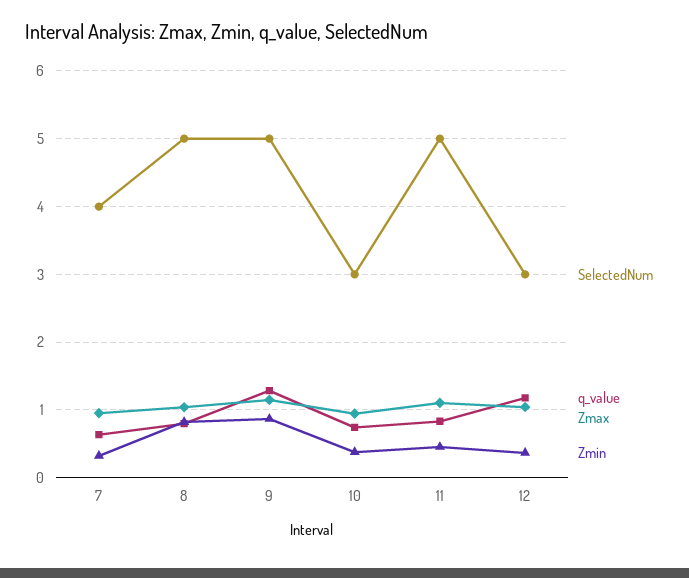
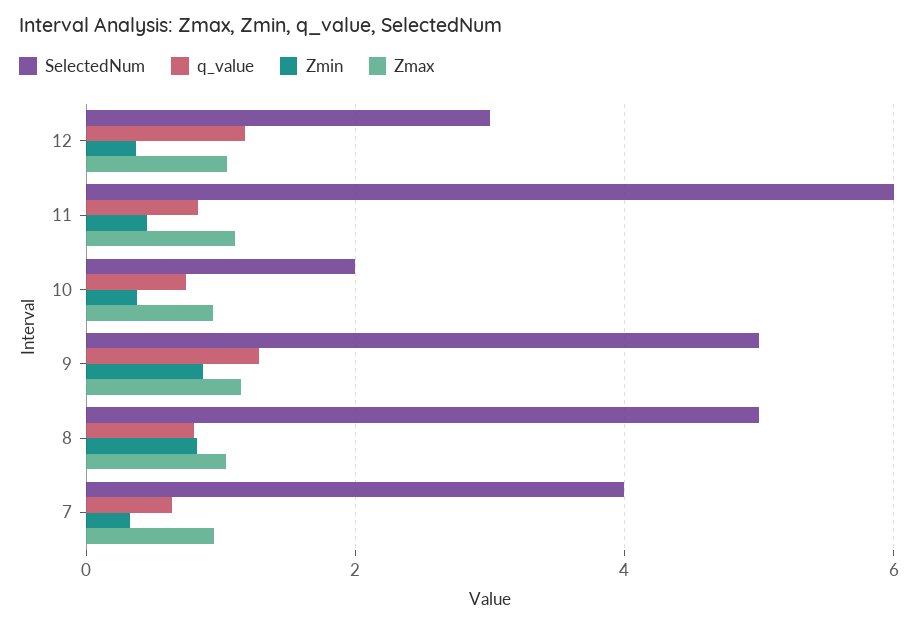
SelectedNum, 10: 3 -> 2
SelectedNum, 11: 5 -> 6

